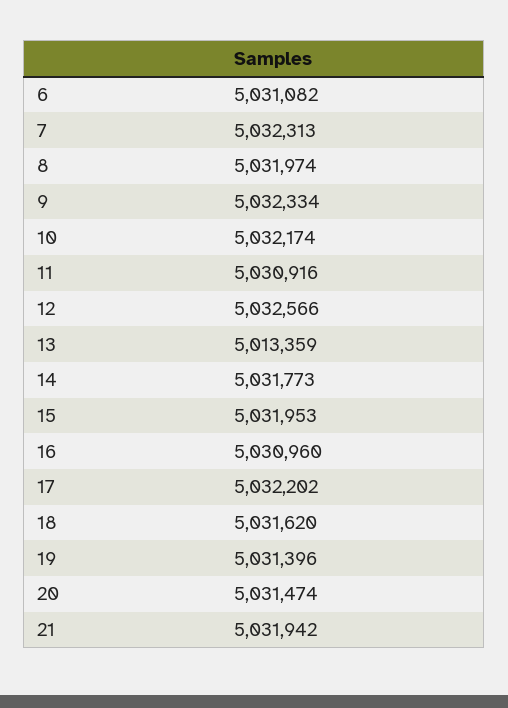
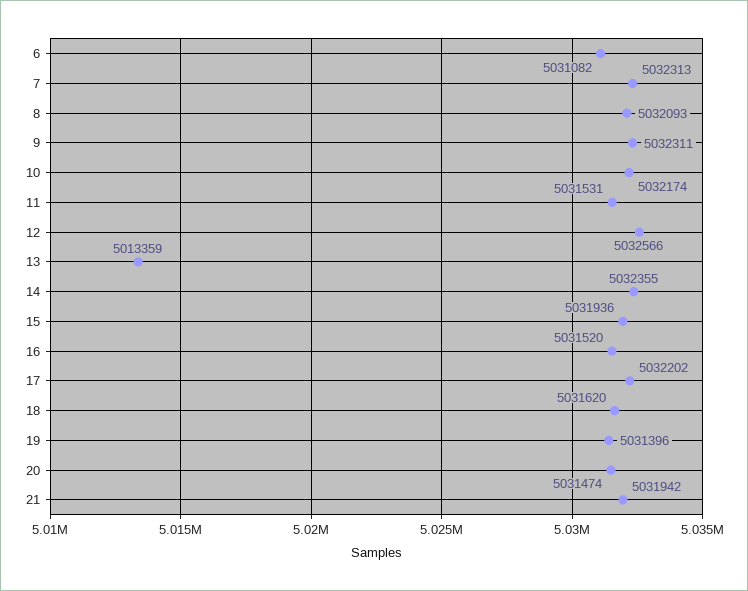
8: 5031974 -> 5032093
9: 5032334 -> 5032311
11: 5030916 -> 5031531
14: 5031773 -> 5032355
15: 5031953 -> 5031936
16: 5030960 -> 5031520

